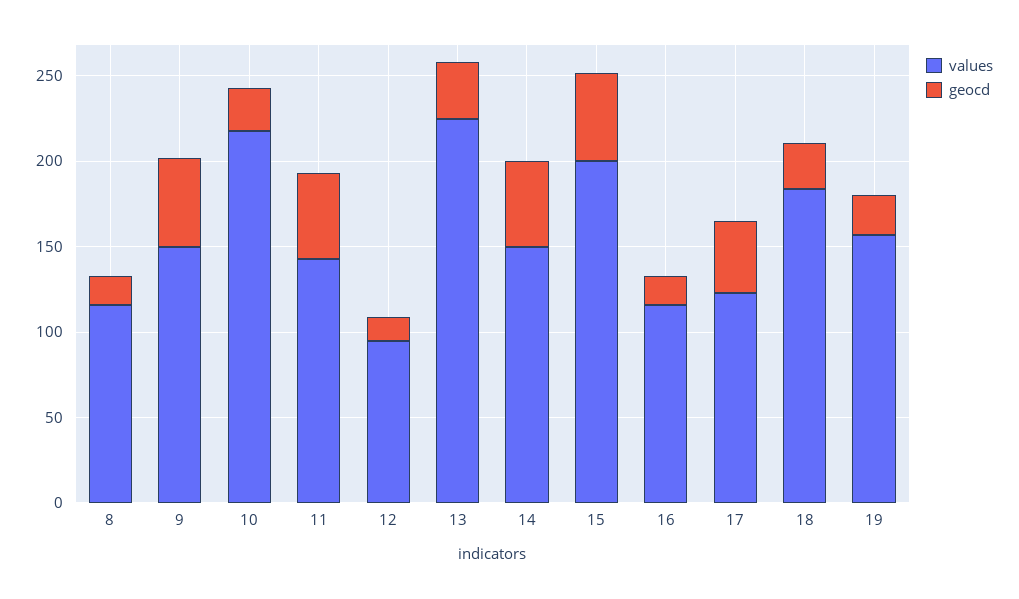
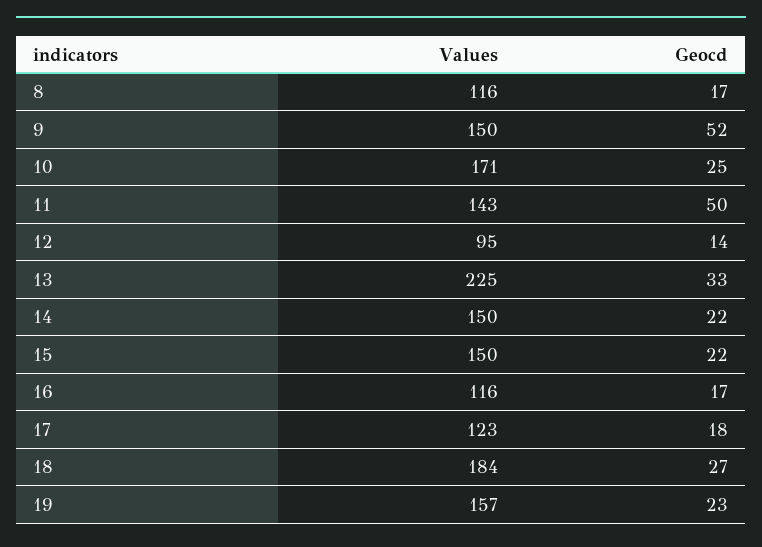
values, 10: 220 -> 171
geocd, 14: 50 -> 22
values, 15: 200 -> 150
geocd, 15: 50 -> 22
geocd, 17: 40 -> 18

